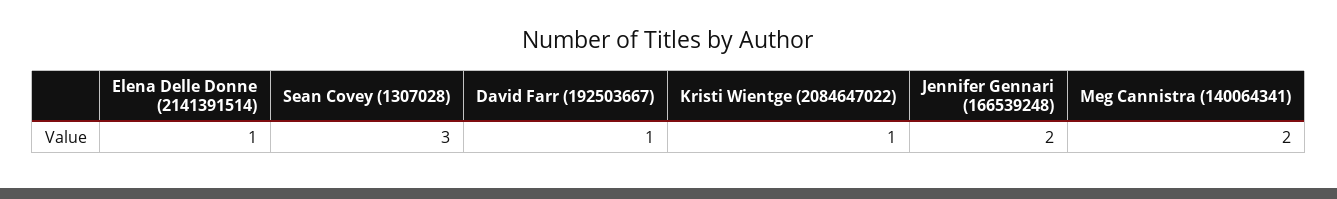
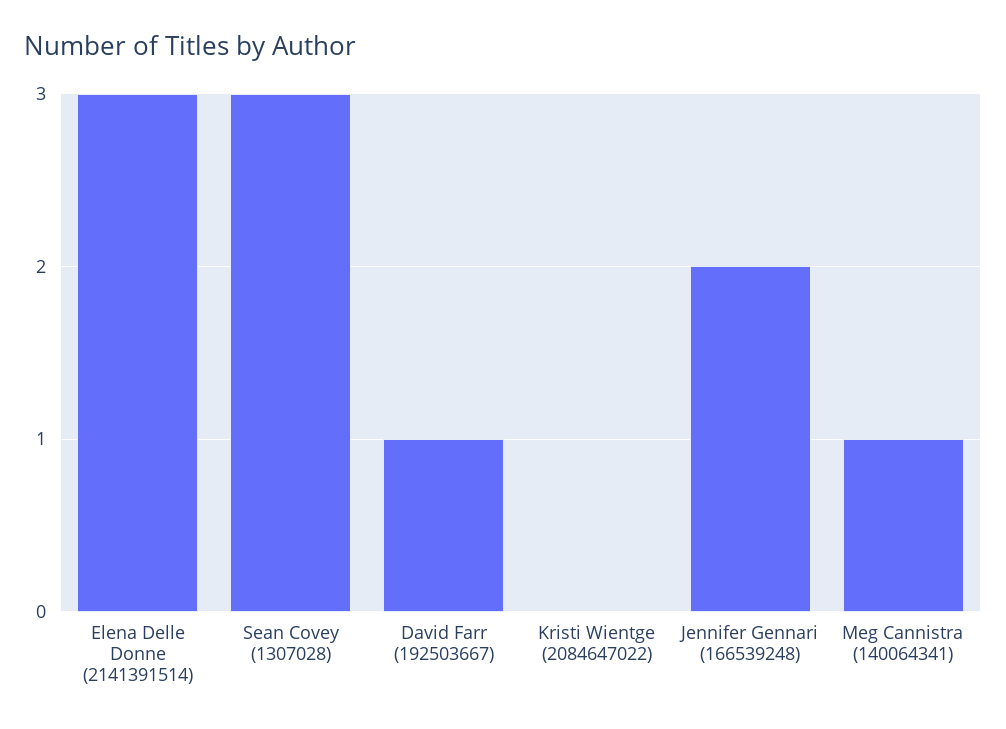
Elena Delle Donne (2141391514): 1 -> 3
Kristi Wientge (2084647022): 1 -> 0
Meg Cannistra (140064341): 2 -> 1

